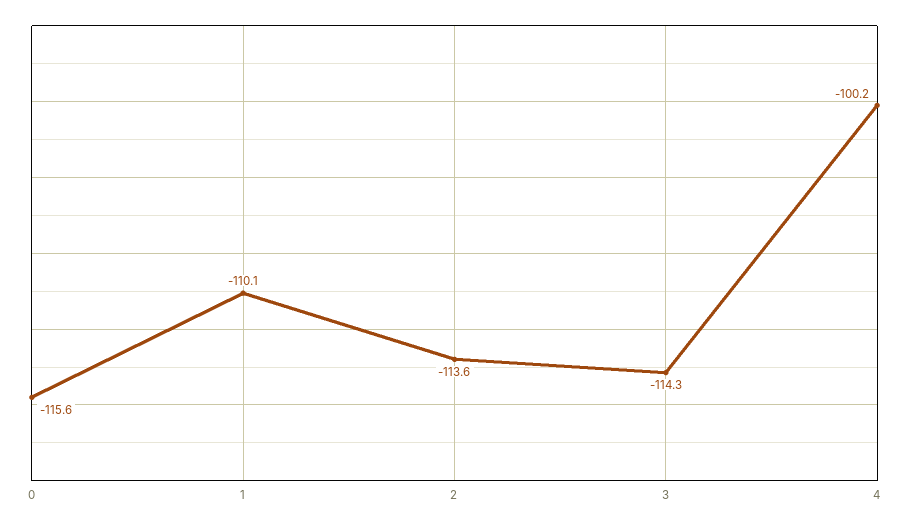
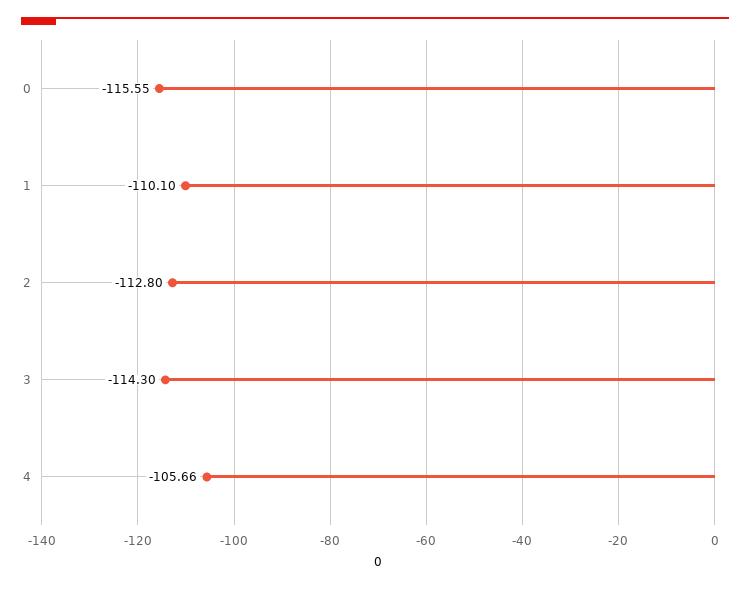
2: -113.6 -> -112.8
4: -100.2 -> -105.66

